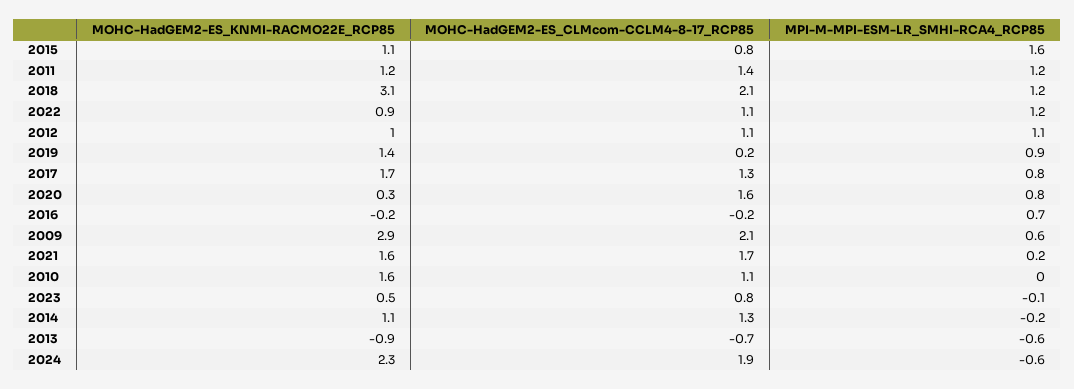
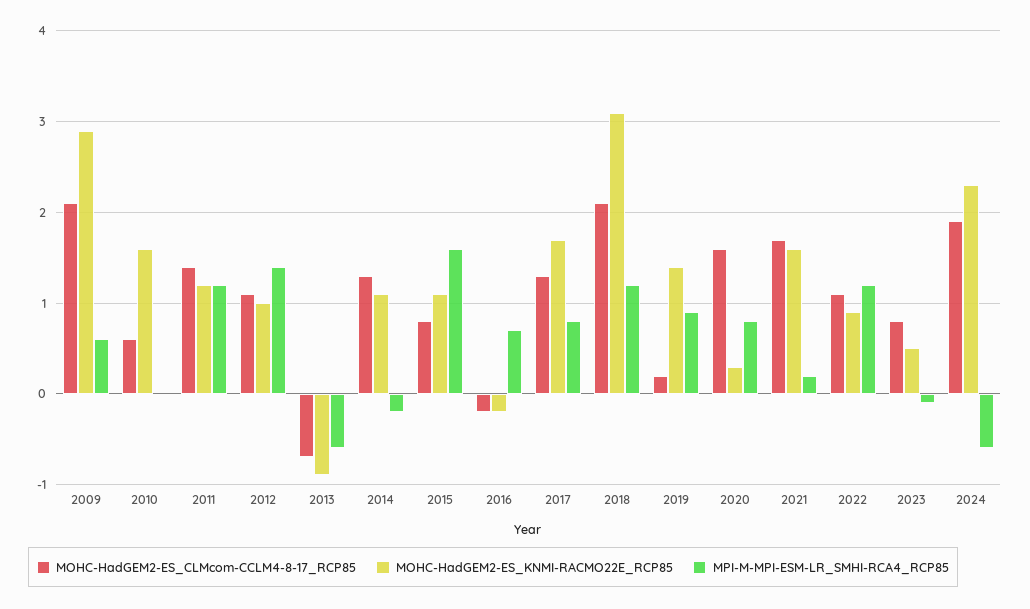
MPI-M-MPI-ESM-LR_SMHI-RCA4_RCP85, 2012: 1.1 -> 1.4
MOHC-HadGEM2-ES_CLMcom-CCLM4-8-17_RCP85, 2010: 1.1 -> 0.6

